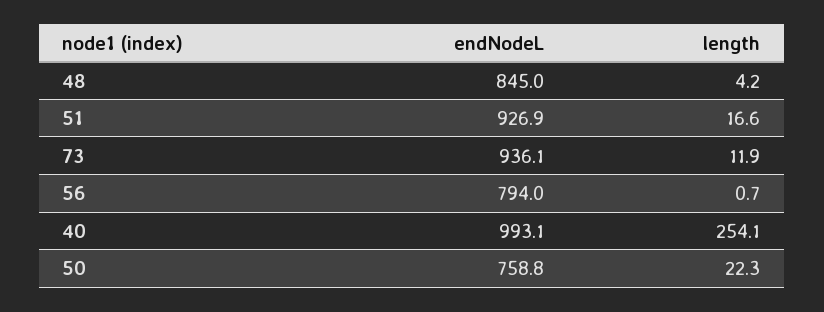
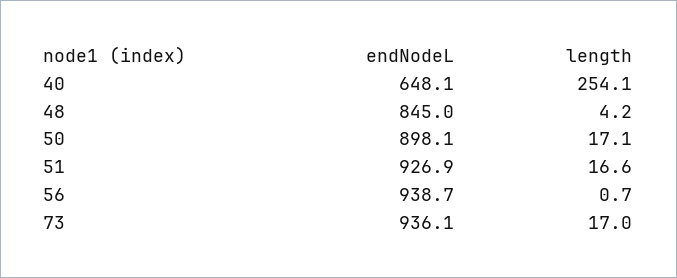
length, 73: 11.9 -> 17
endNodeL, 56: 794 -> 938.7
endNodeL, 40: 993.1 -> 648.1
endNodeL, 50: 758.8 -> 898.1
length, 50: 22.3 -> 17.1

